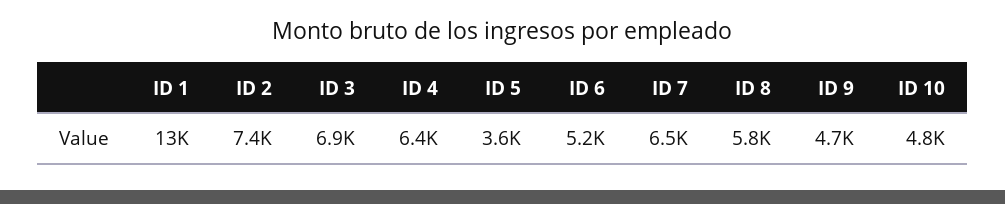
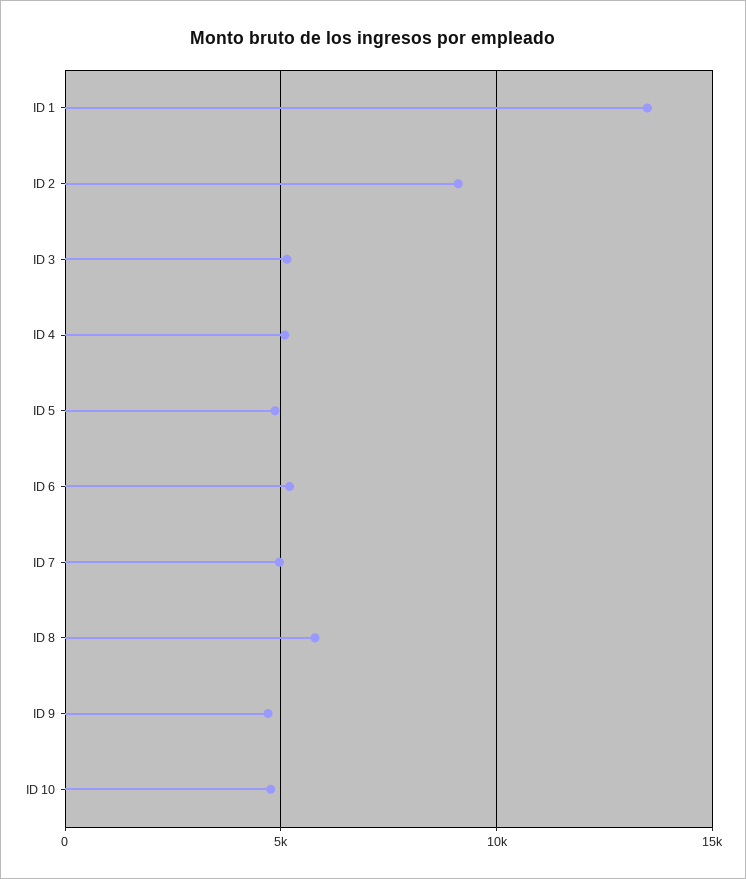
ID 2: 7400 -> 9000
ID 3: 6900 -> 5000
ID 4: 6400 -> 5000
ID 5: 3600 -> 5000
ID 7: 6500 -> 5000

